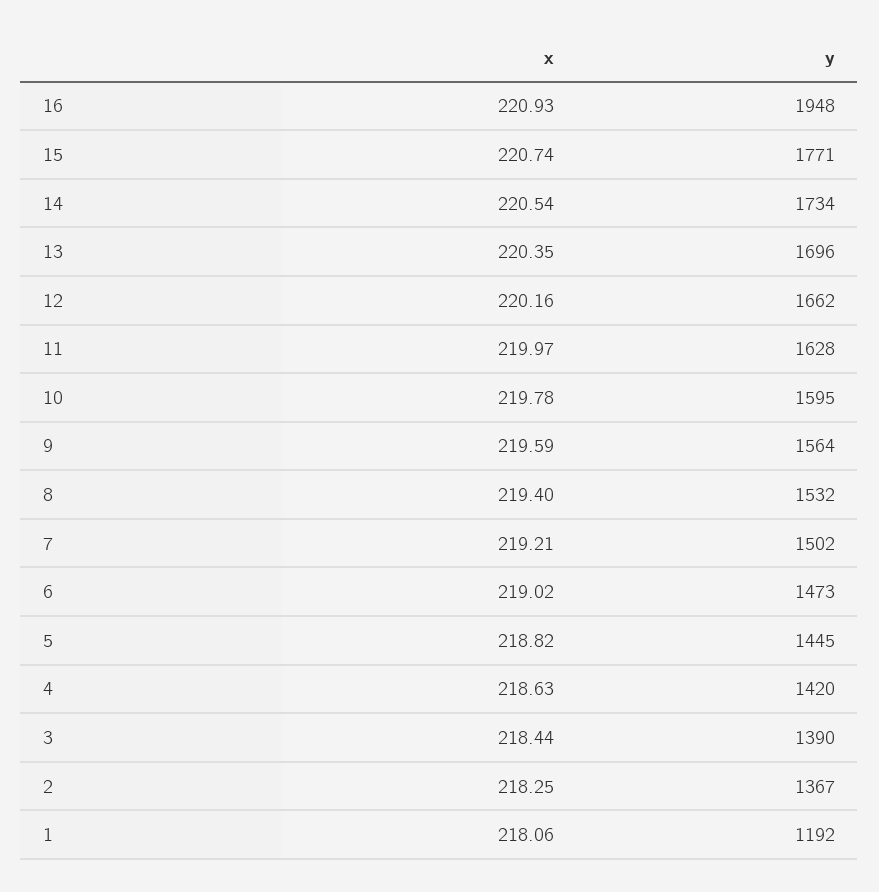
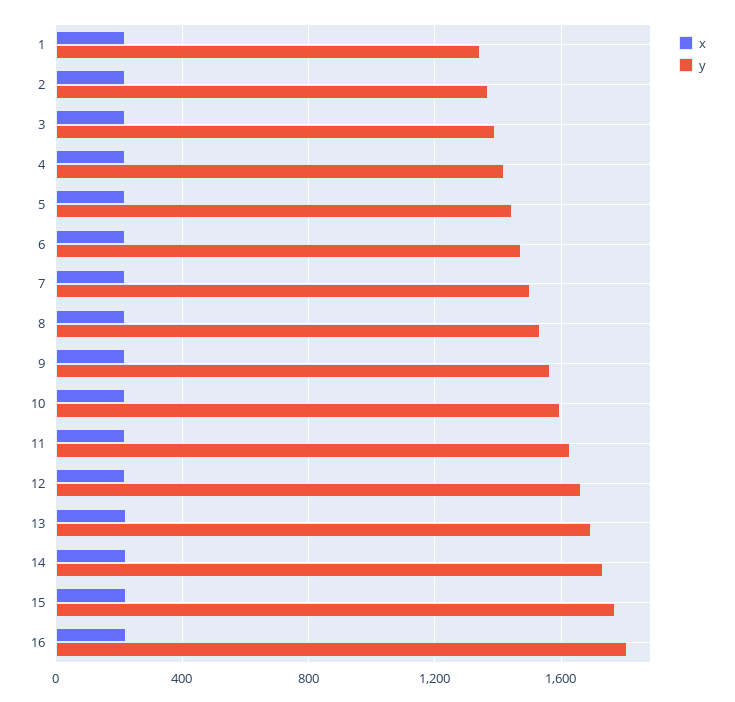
y, 16: 1948 -> 1800
y, 1: 1192 -> 1350

